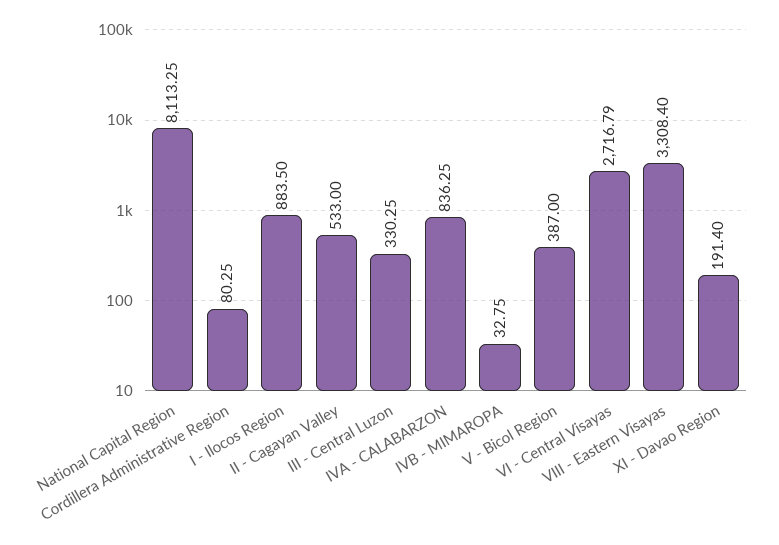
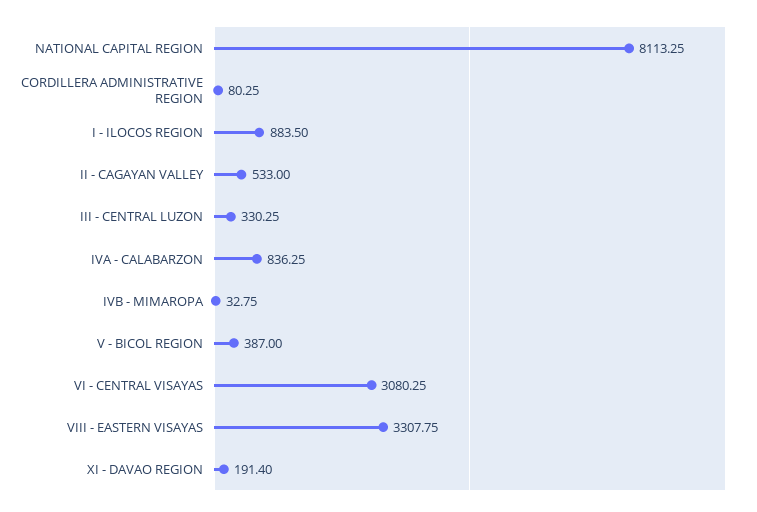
VI - Central Visayas: 2716.79 -> 3080.25
VIII - Eastern Visayas: 3308.4 -> 3307.75

